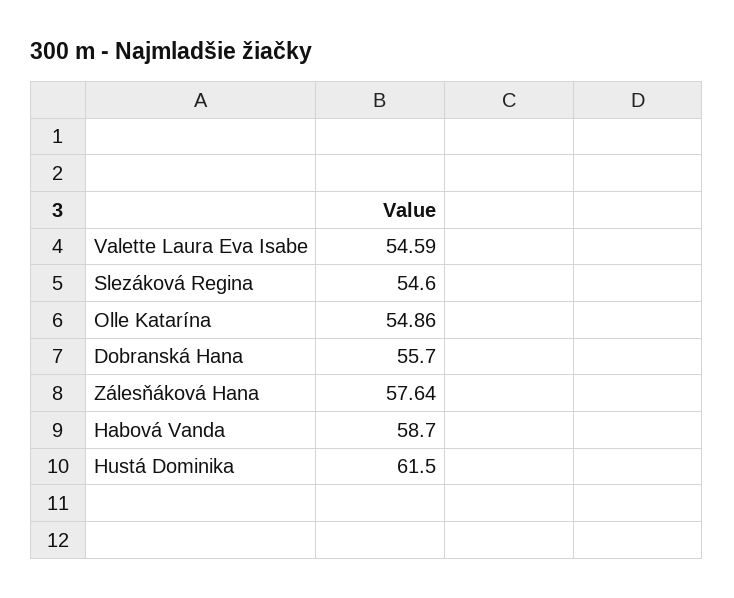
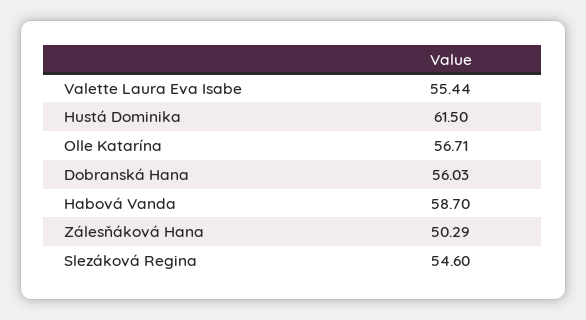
Valette Laura Eva Isabe: 54.59 -> 55.44
Olle Katarína: 54.86 -> 56.71
Dobranská Hana: 55.7 -> 56.03
Zálesňáková Hana: 57.64 -> 50.29

